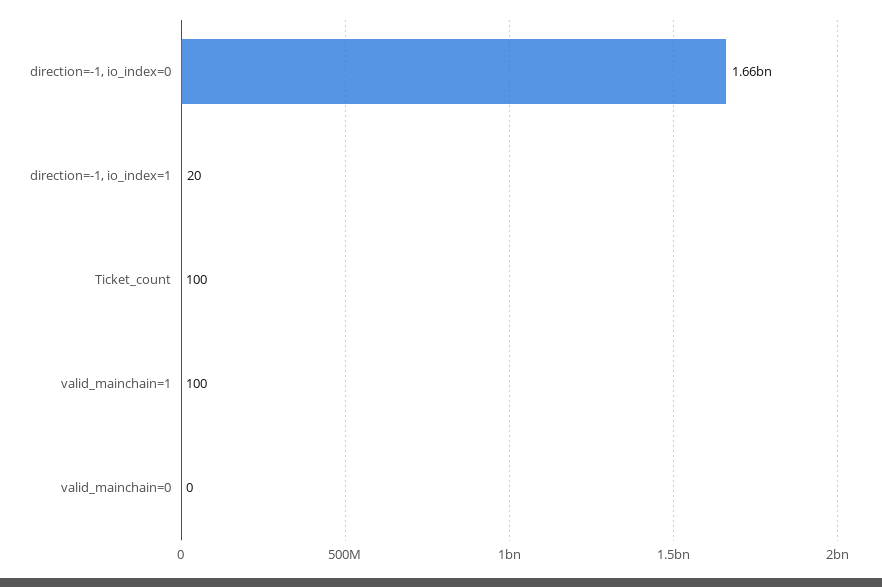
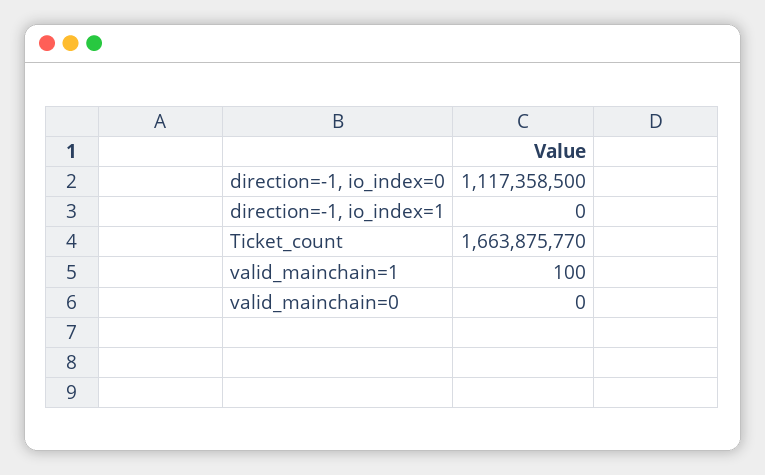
direction=-1, io_index=0: 1660000000 -> 1117358500
direction=-1, io_index=1: 20 -> 0
Ticket_count: 100 -> 1663875770

